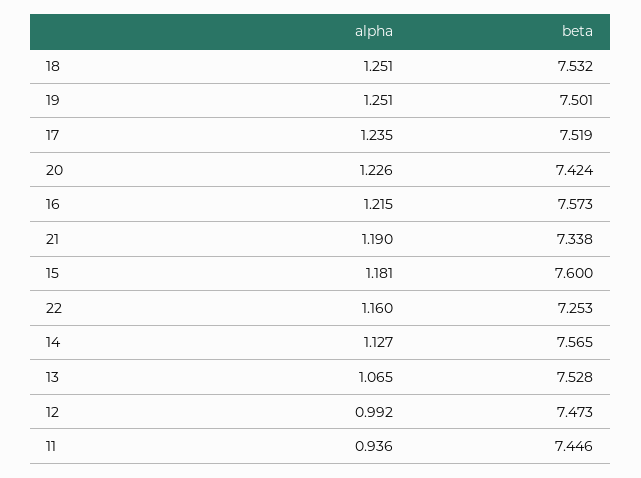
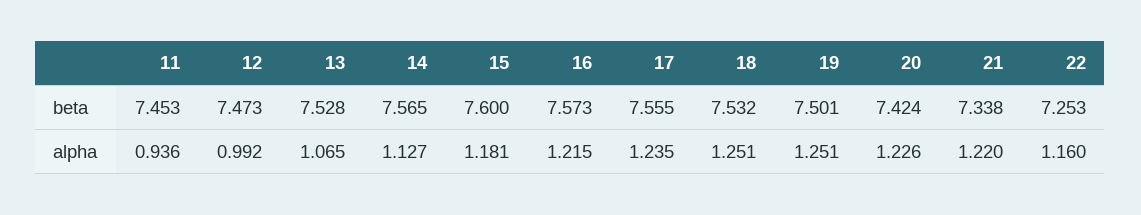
beta, 17: 7.519 -> 7.555
alpha, 21: 1.19 -> 1.22
beta, 11: 7.446 -> 7.453

